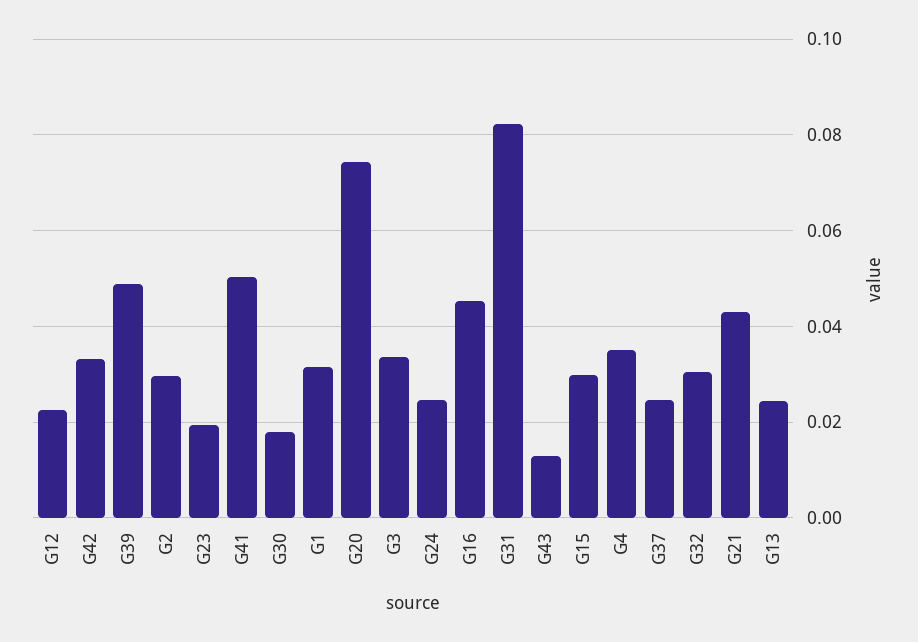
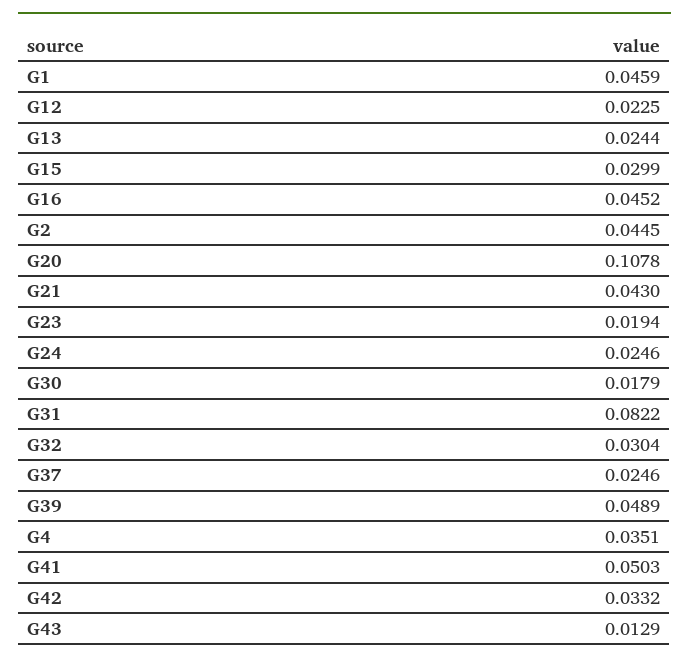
G2: 0.03 -> 0.0445
G1: 0.032 -> 0.0459
G20: 0.074 -> 0.1078
G3: 0.034 -> none

